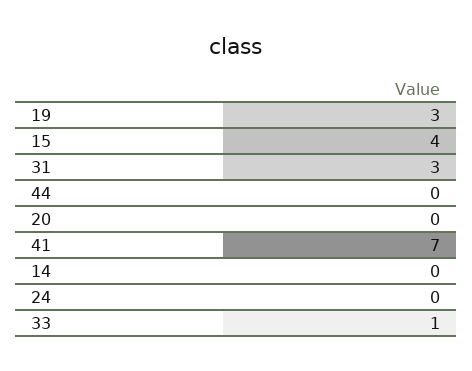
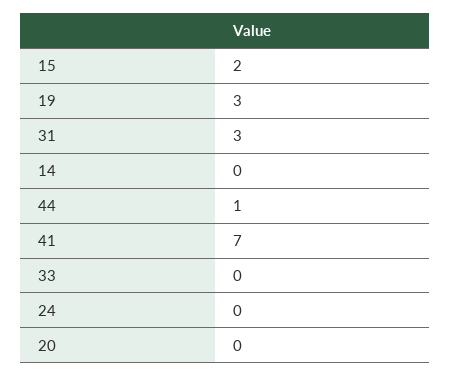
15: 4 -> 2
44: 0 -> 1
33: 1 -> 0

